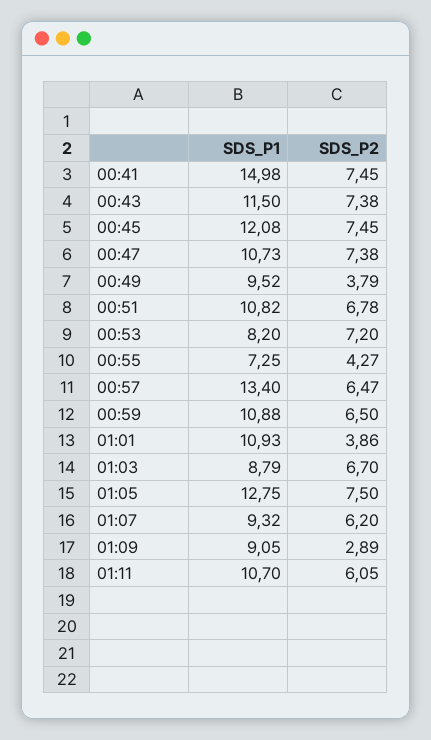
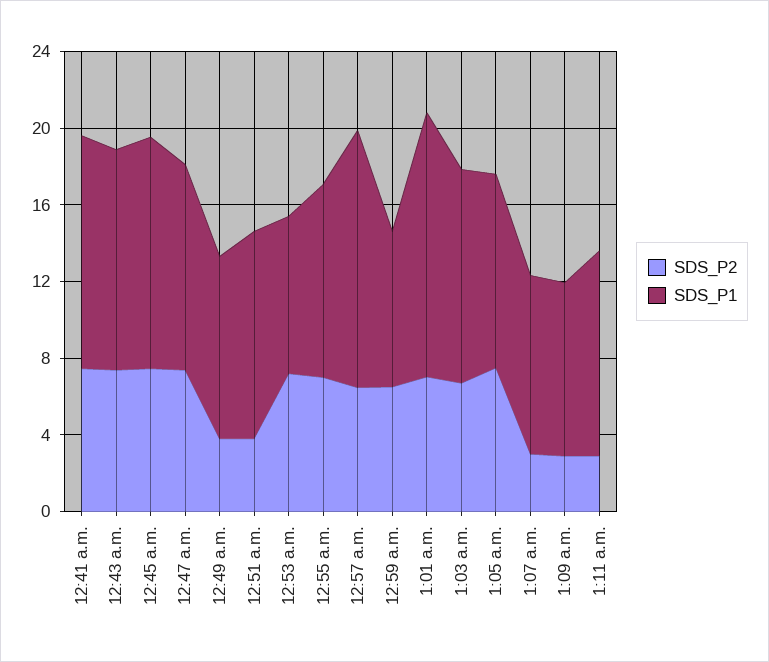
SDS_P1, 00:41: 14.98 -> 12
SDS_P2, 00:51: 6.78 -> 4
SDS_P1, 00:55: 7.25 -> 10
SDS_P2, 00:55: 4.27 -> 7
SDS_P1, 00:59: 10.88 -> 8
SDS_P1, 01:01: 10.93 -> 14
SDS_P2, 01:01: 3.86 -> 7
SDS_P1, 01:03: 8.79 -> 11
SDS_P1, 01:05: 12.75 -> 10
SDS_P2, 01:07: 6.2 -> 3
SDS_P2, 01:11: 6.05 -> 3

